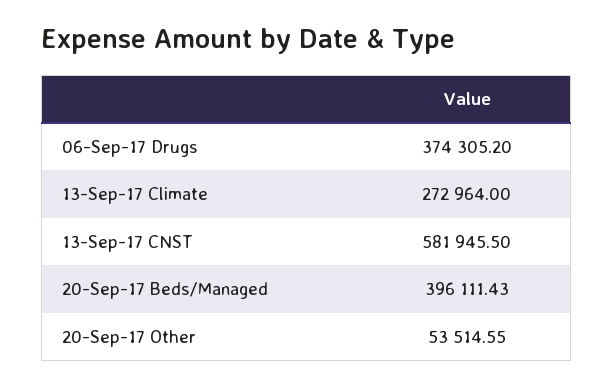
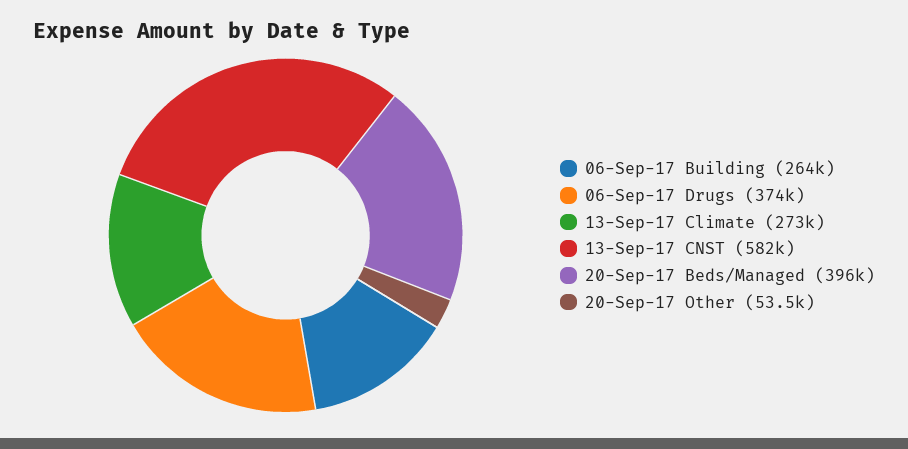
06-Sep-17 Building: none -> 264000

